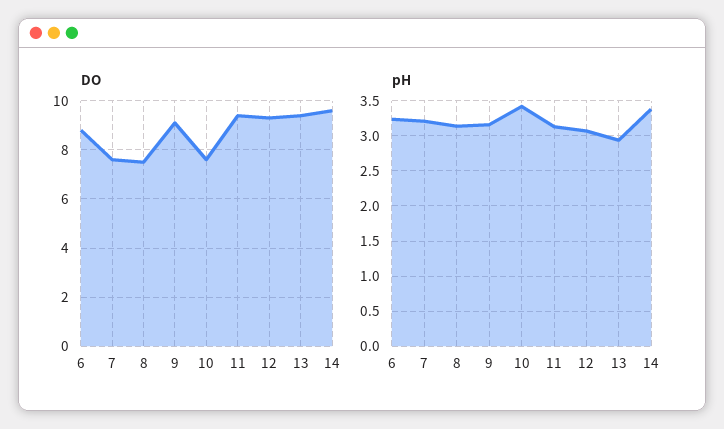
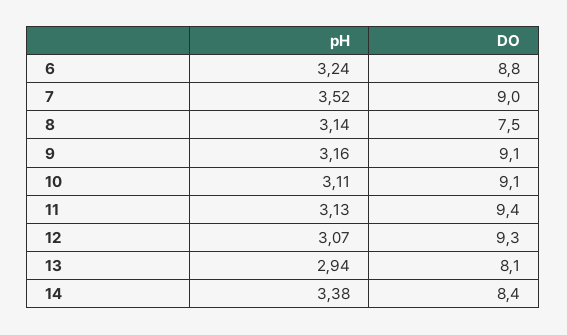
DO, 7: 7.5 -> 9
DO, 10: 7.5 -> 9.1
DO, 13: 9.5 -> 8.1
DO, 14: 9.5 -> 8.4
pH, 7: 3.2 -> 3.52
pH, 10: 3.4 -> 3.11

